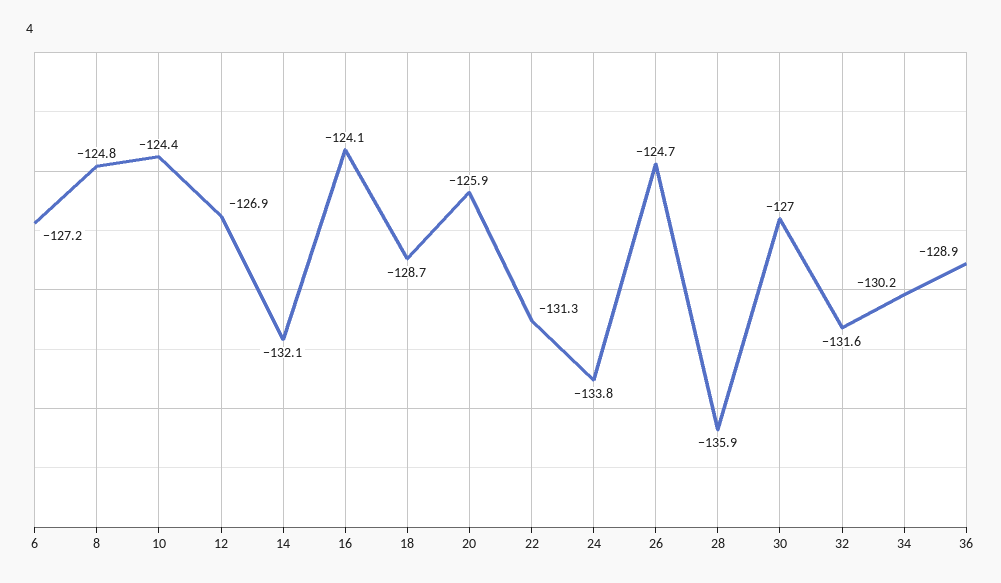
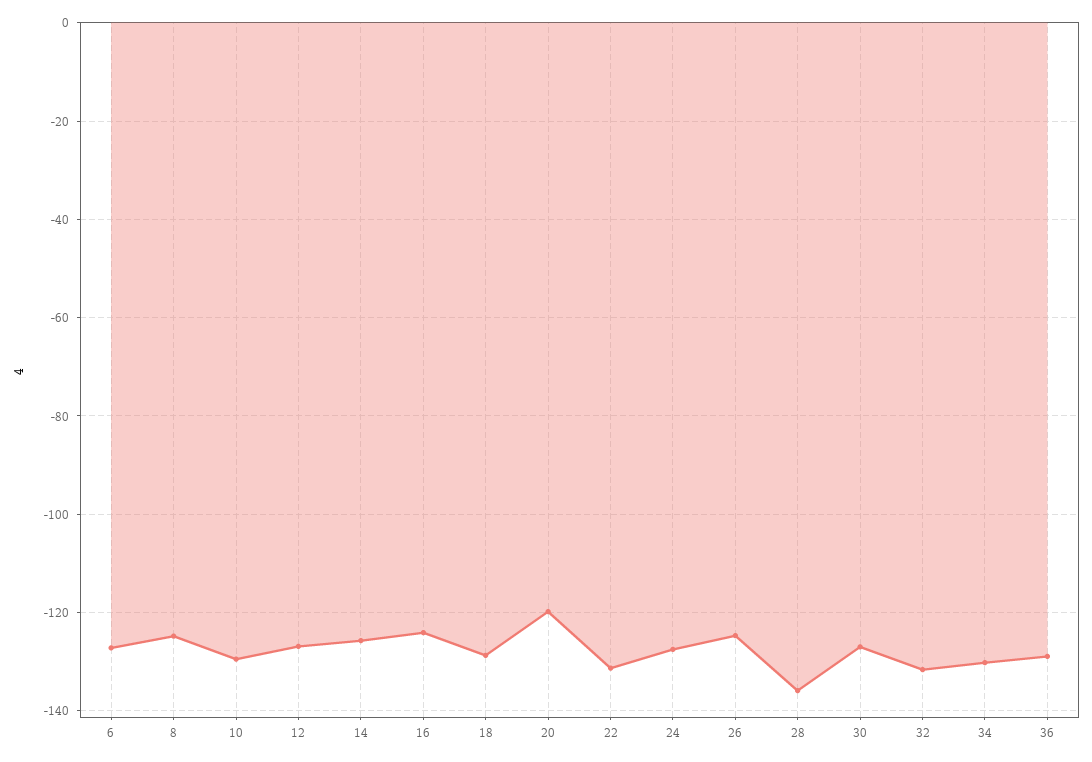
10: -124.4 -> -130
14: -132.1 -> -126
20: -125.9 -> -120
24: -133.8 -> -128

